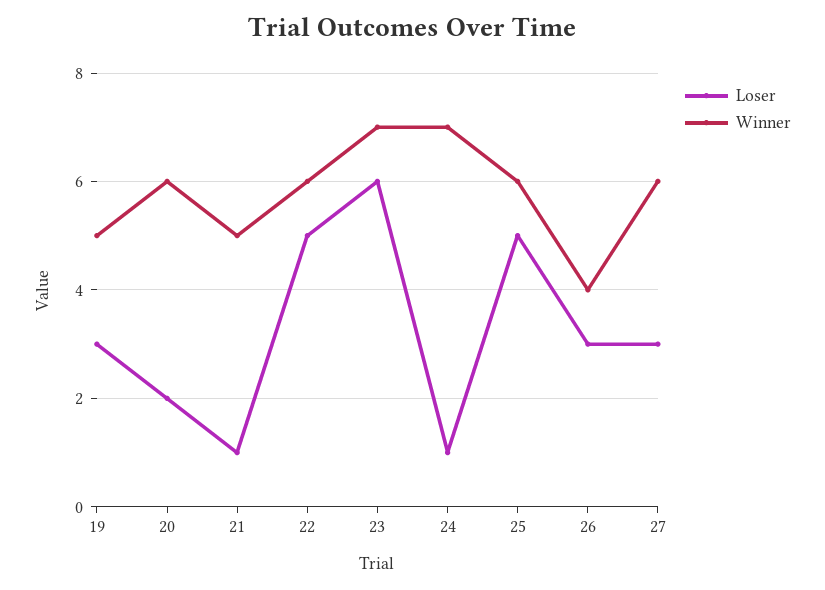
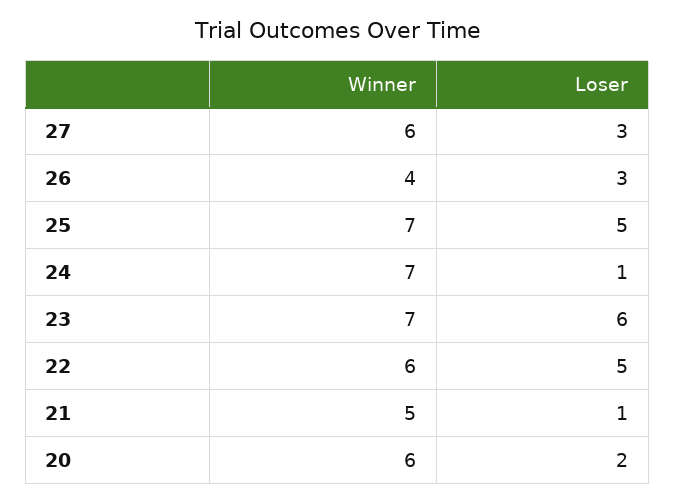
Loser, 19: 3 -> none
Winner, 19: 5 -> none
Winner, 25: 6 -> 7

